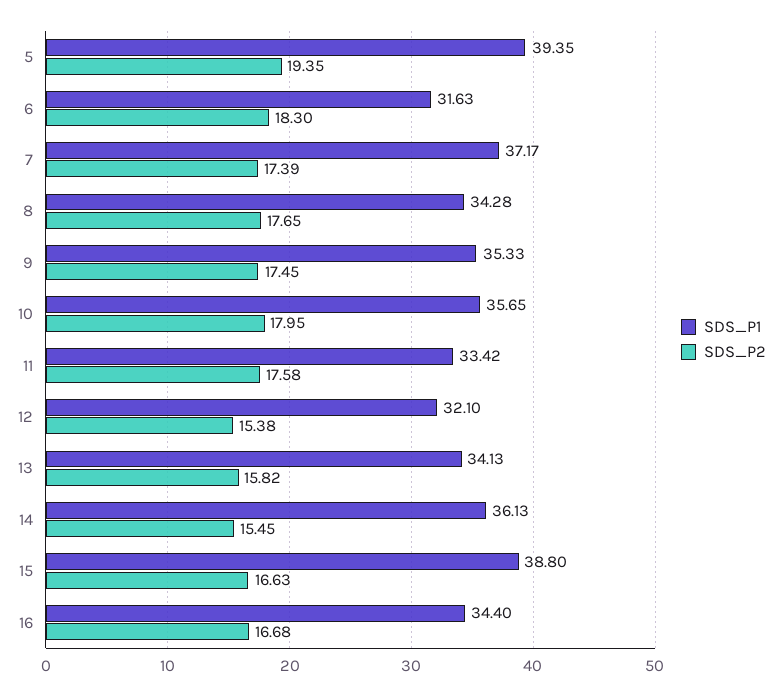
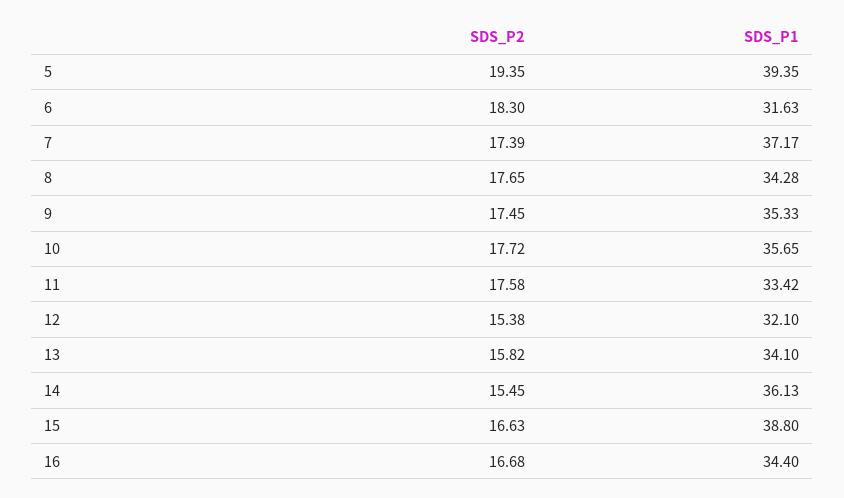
SDS_P2, 10: 17.95 -> 17.72
SDS_P1, 13: 34.13 -> 34.1

